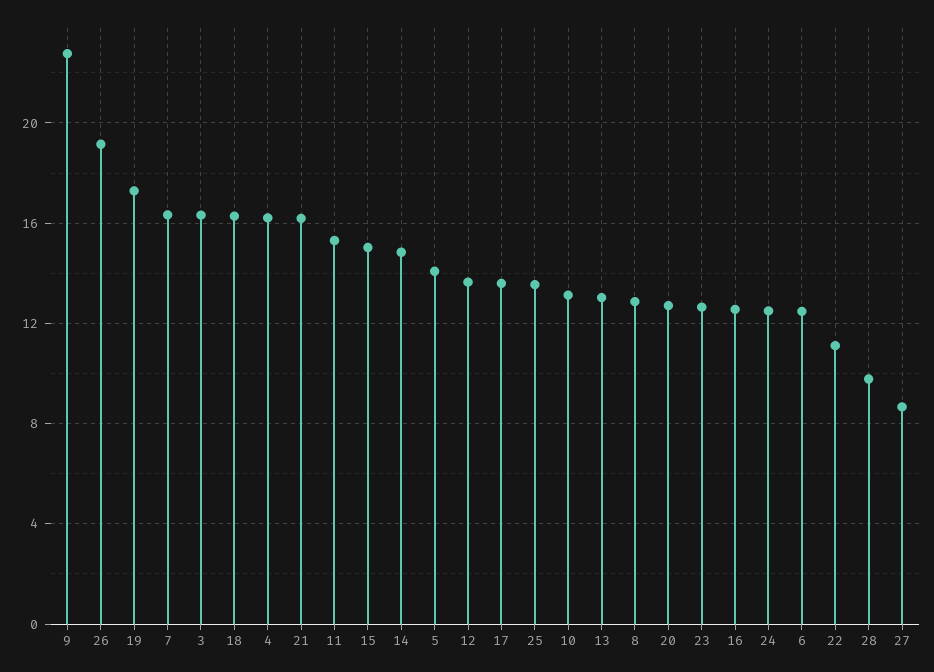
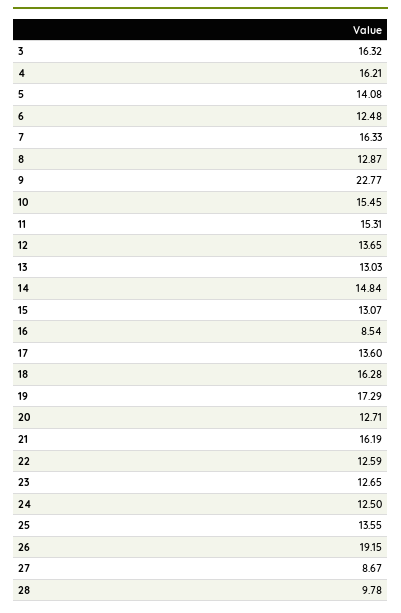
15: 15 -> 13.07
10: 13 -> 15.45
16: 12.5 -> 8.54
22: 11 -> 12.59

